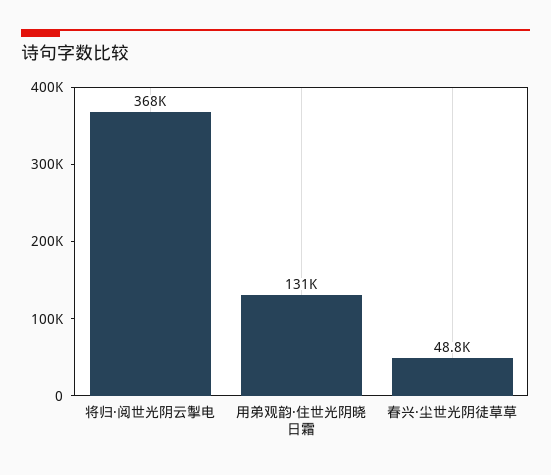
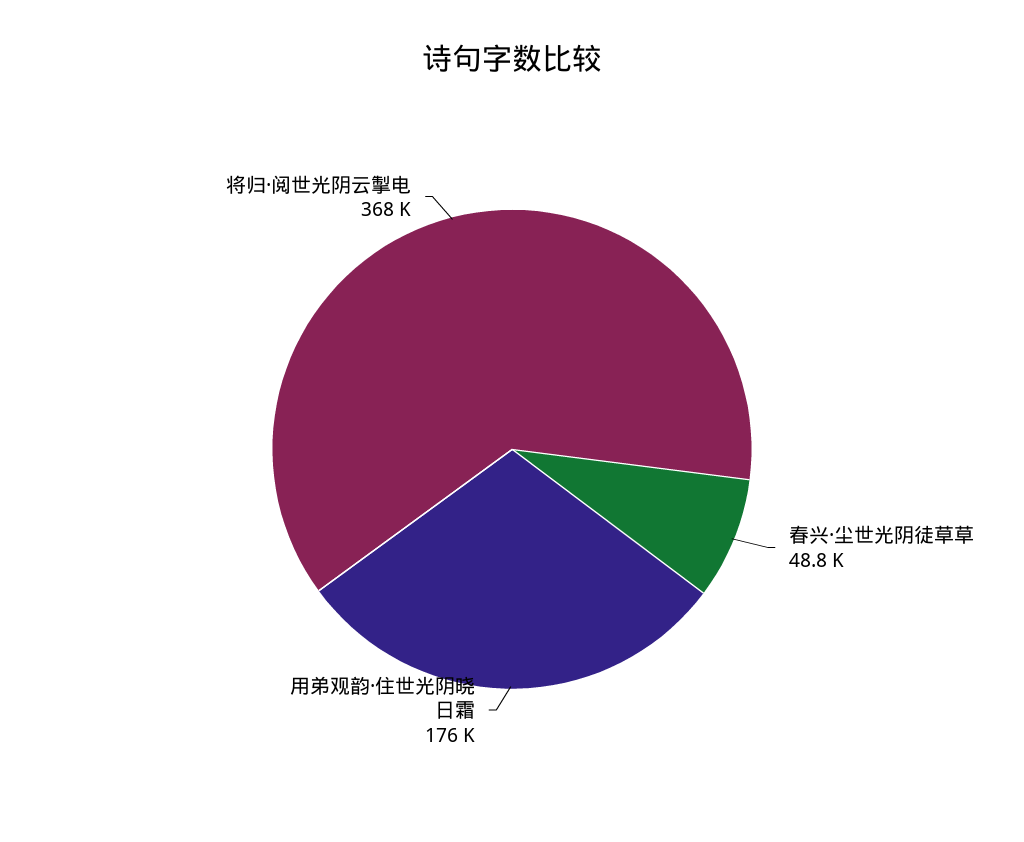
用弟观韵·住世光阴晓日霜: 131000 -> 176000

